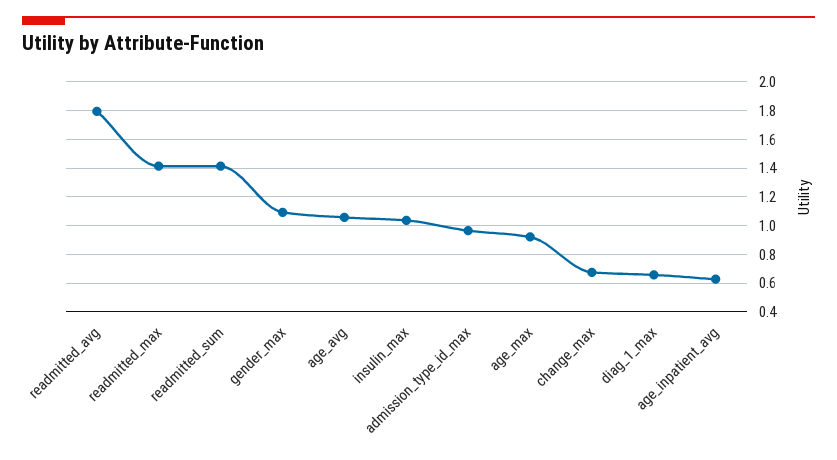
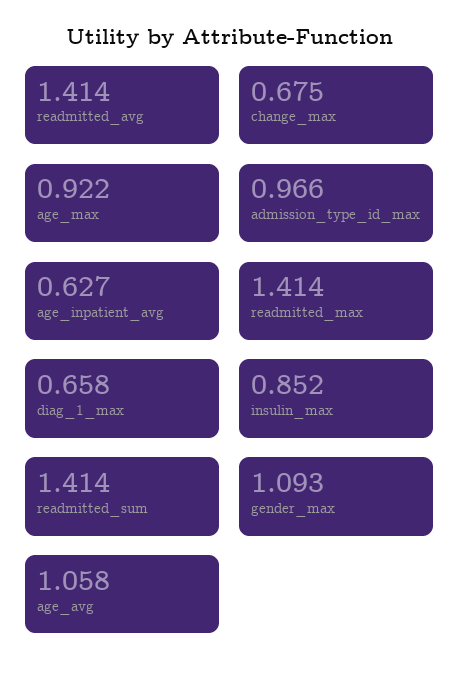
readmitted_avg: 1.8 -> 1.414
insulin_max: 1.05 -> 0.852

